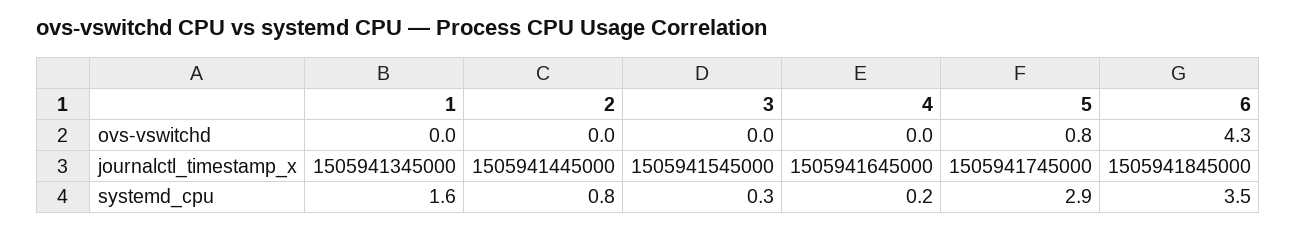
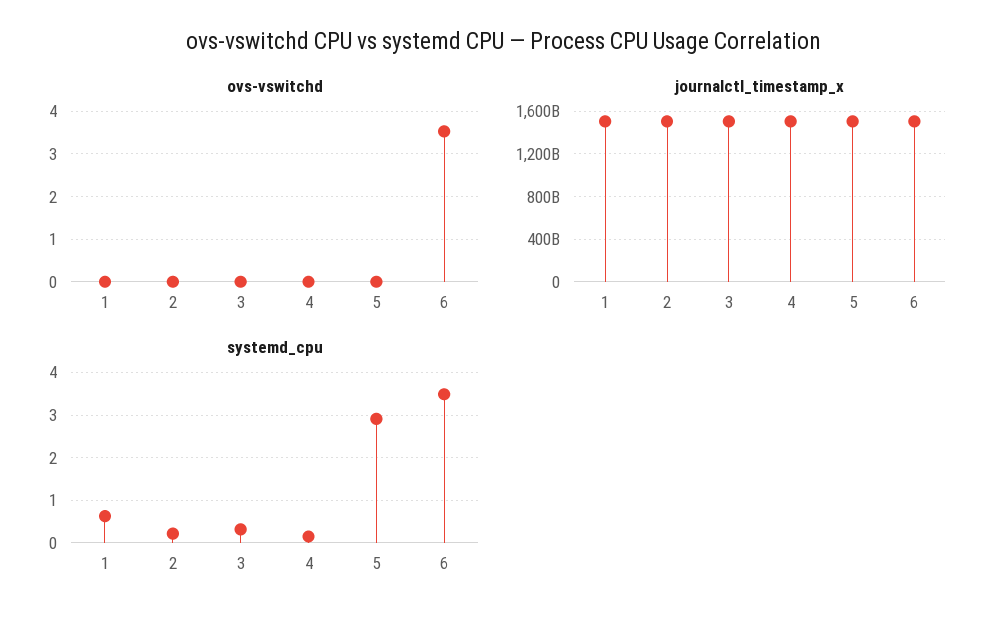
ovs-vswitchd, 5: 0.8 -> 0
ovs-vswitchd, 6: 4.3 -> 3.6
systemd_cpu, 1: 1.6 -> 0.6
systemd_cpu, 2: 0.8 -> 0.2

